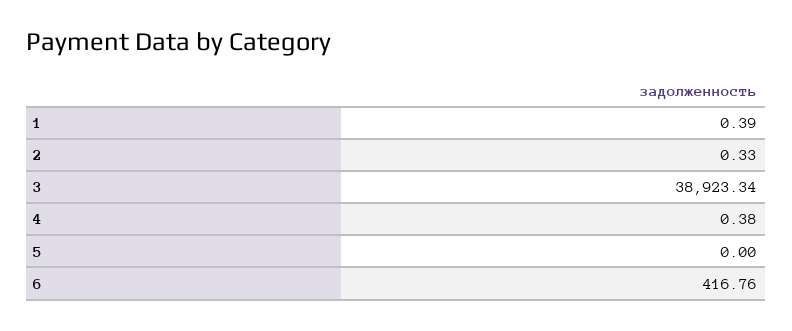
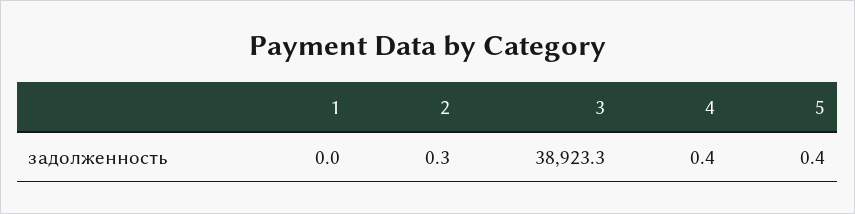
1: 0.39 -> 0
5: 0 -> 0.4
6: 416.76 -> none

